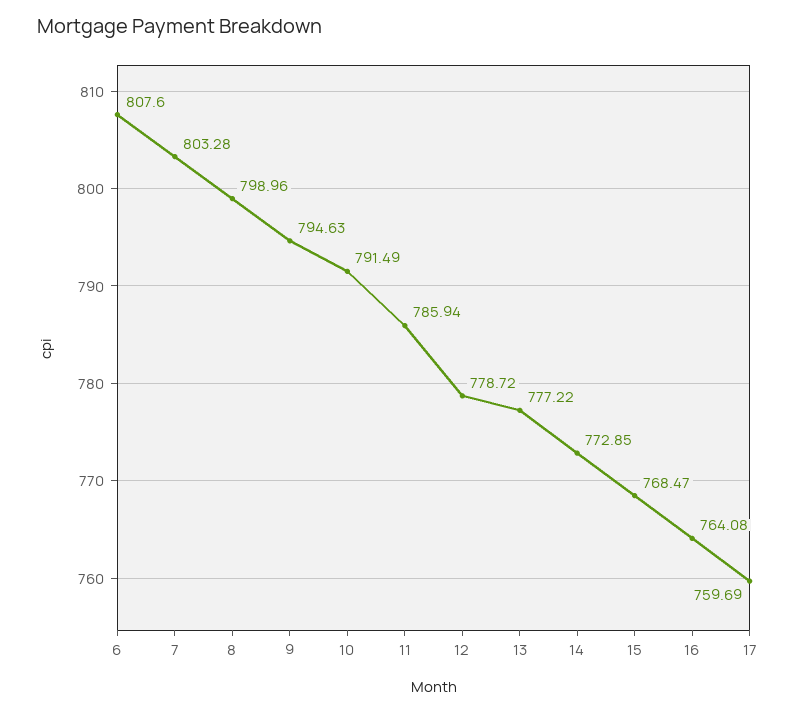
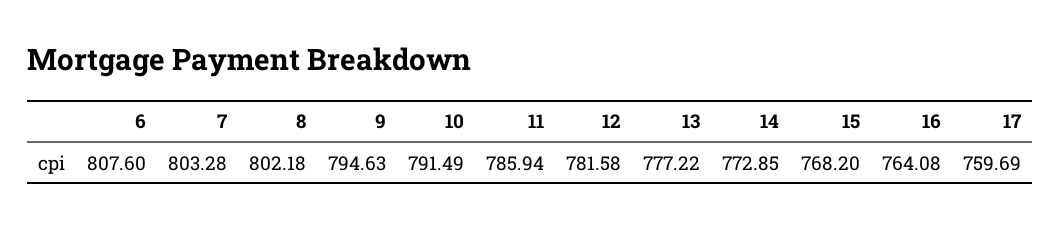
8: 798.96 -> 802.18
12: 778.72 -> 781.58
15: 768.47 -> 768.2

